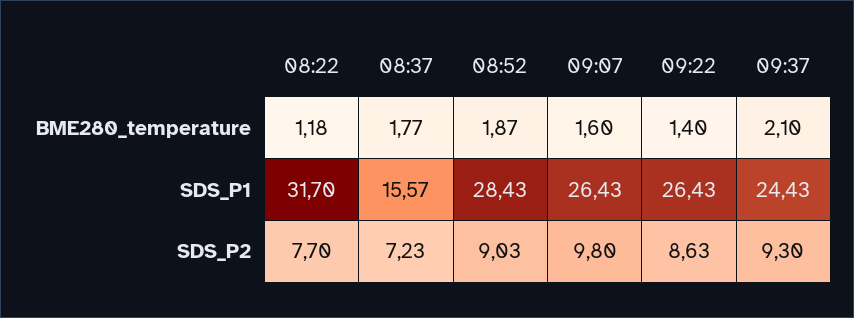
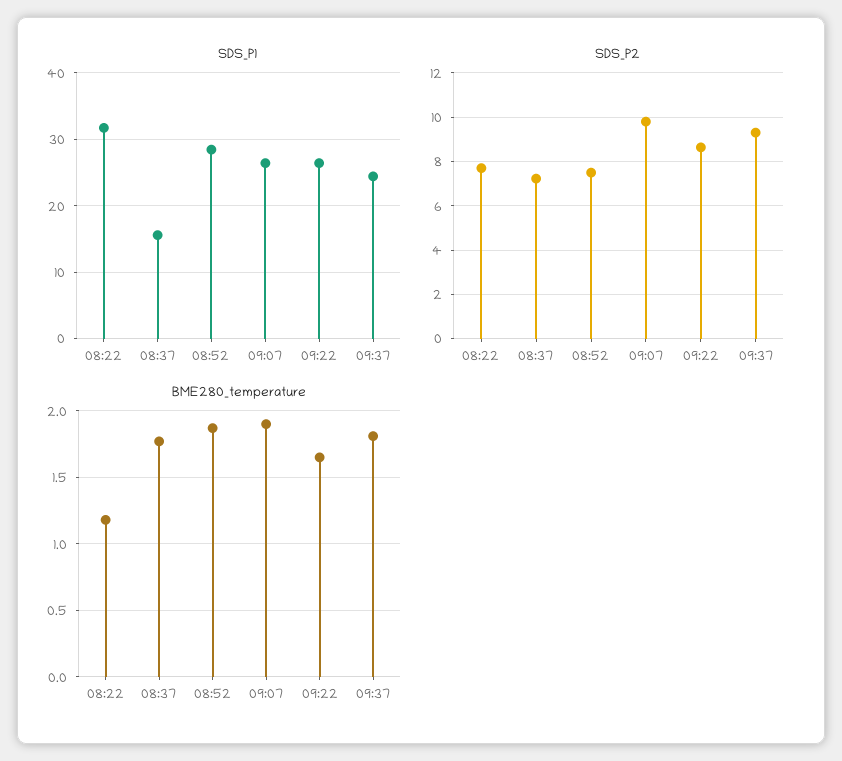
BME280_temperature, 09:07: 1.6 -> 1.9
BME280_temperature, 09:22: 1.4 -> 1.65
BME280_temperature, 09:37: 2.1 -> 1.8
SDS_P2, 08:52: 9.03 -> 7.5

